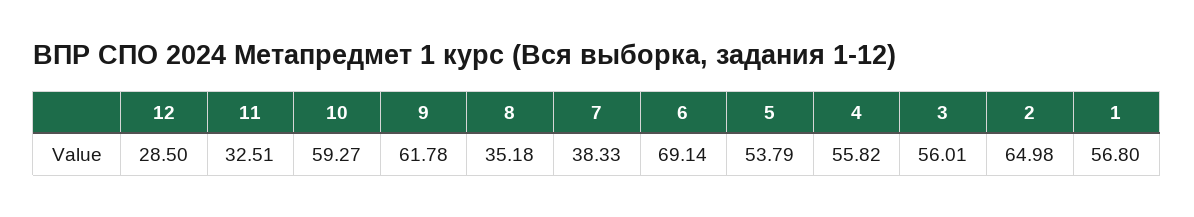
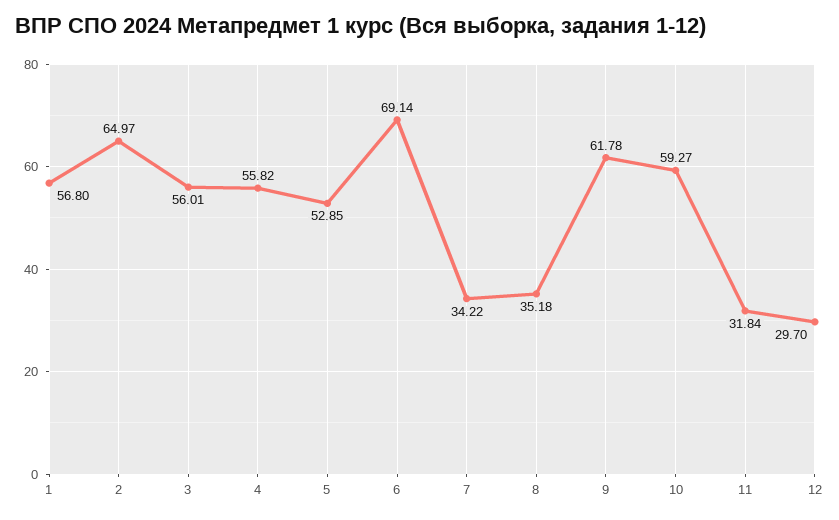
12: 28.5 -> 29.7
11: 32.51 -> 31.84
7: 38.33 -> 34.22
5: 53.79 -> 52.85
2: 64.98 -> 64.97

